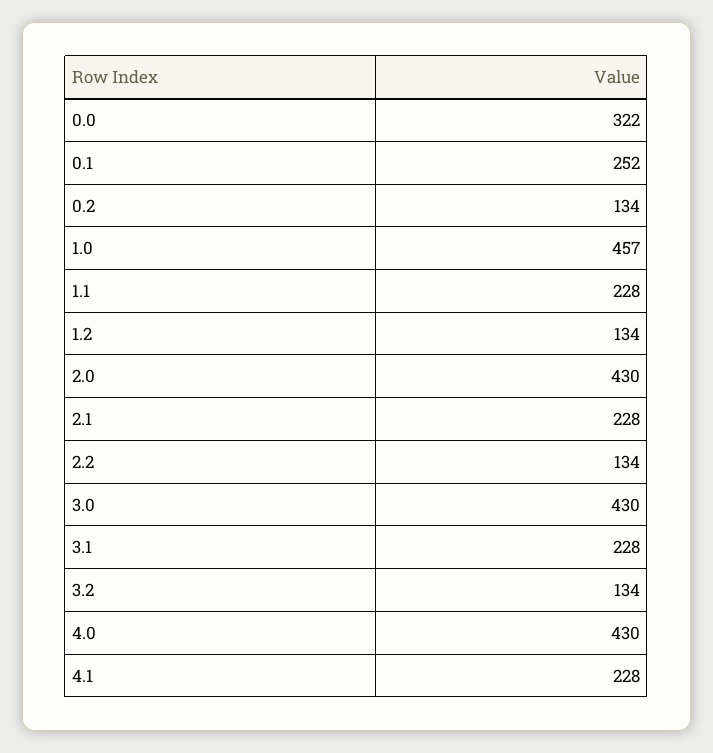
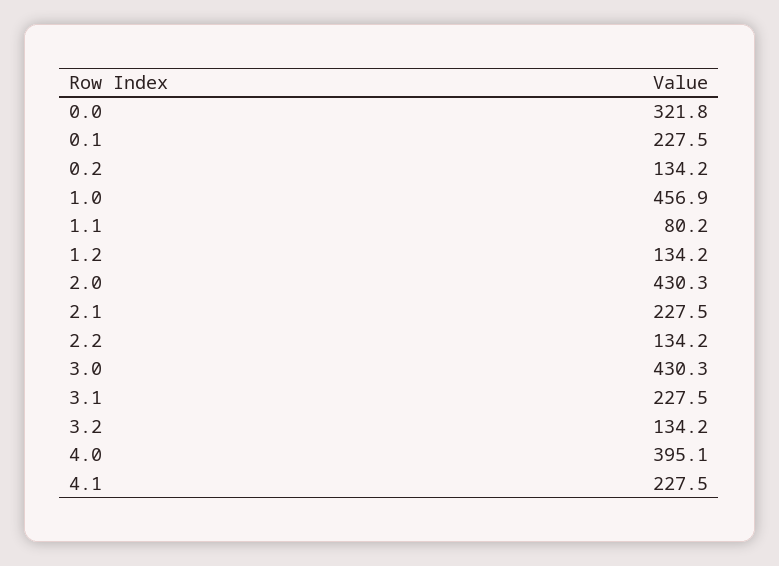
0.1: 252 -> 227.5
1.1: 228 -> 80.2
4.0: 430 -> 395.1

